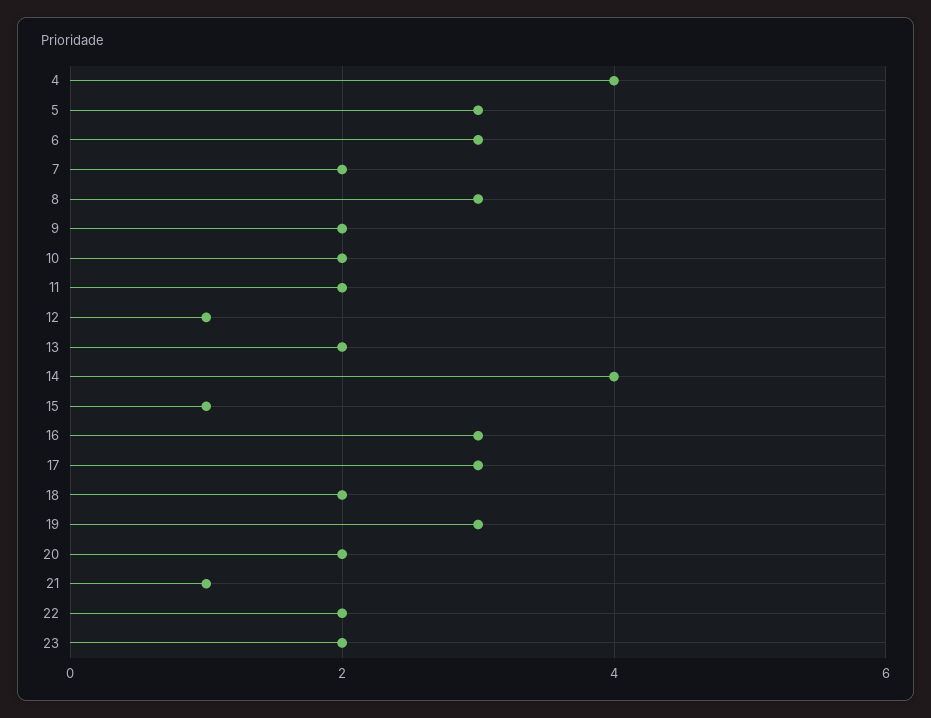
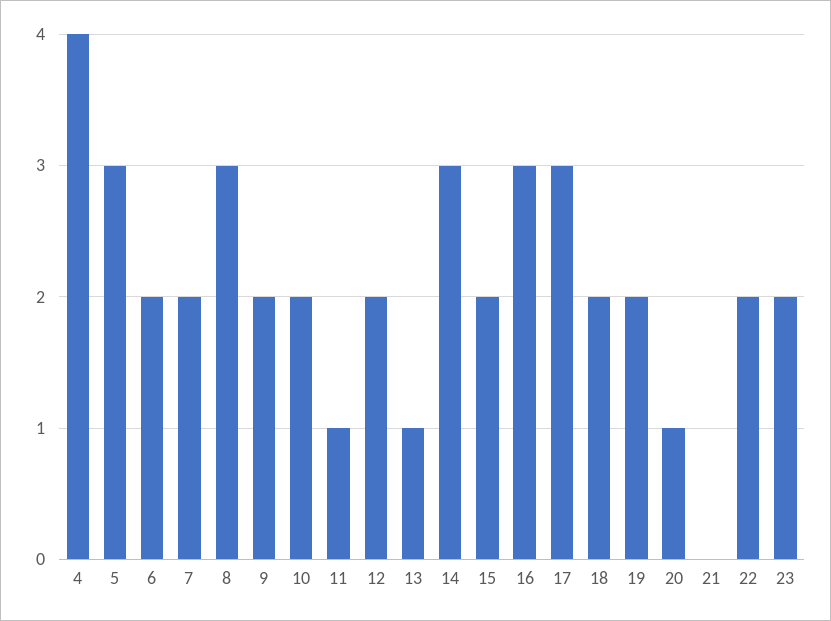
6: 3 -> 2
11: 2 -> 1
12: 1 -> 2
13: 2 -> 1
14: 4 -> 3
15: 1 -> 2
19: 3 -> 2
20: 2 -> 1
21: 1 -> 0

